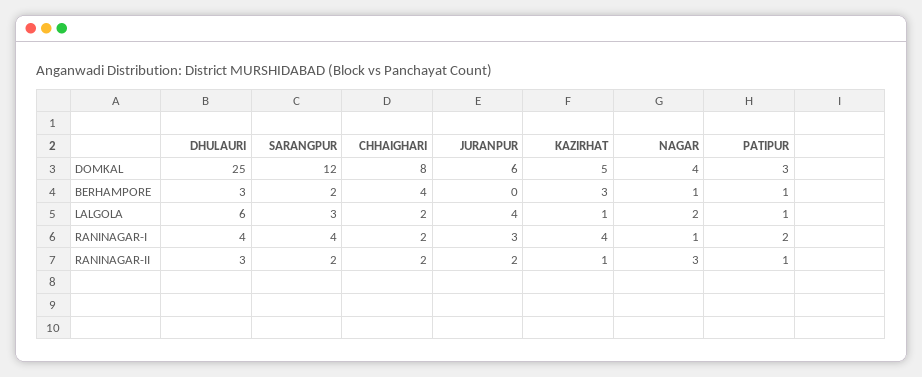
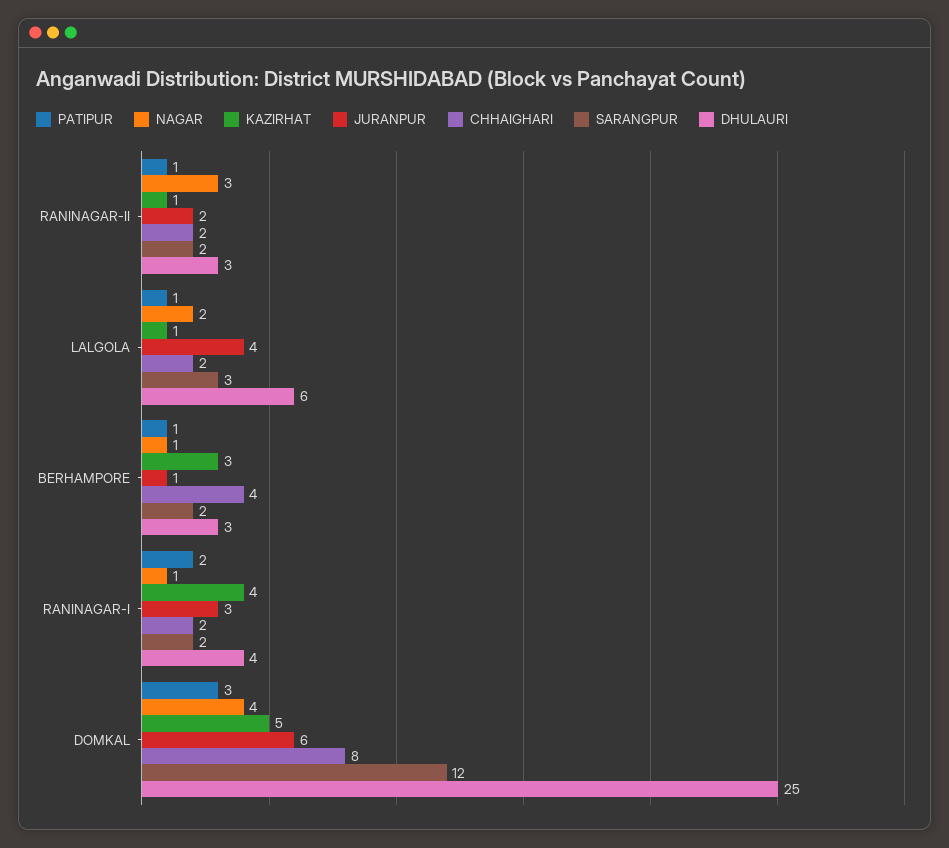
JURANPUR, BERHAMPORE: 0 -> 1
SARANGPUR, RANINAGAR-I: 4 -> 2

